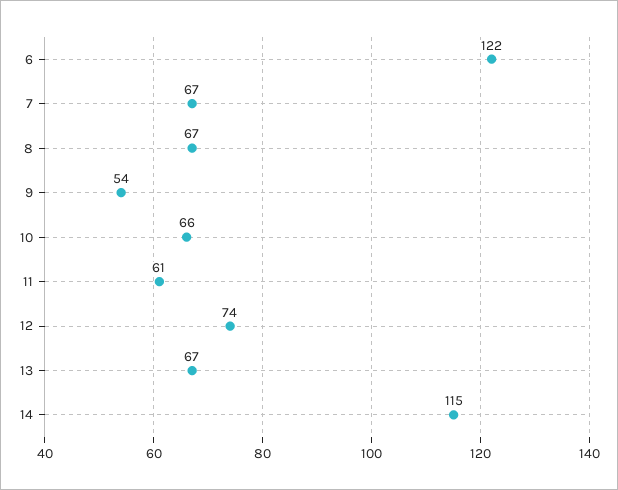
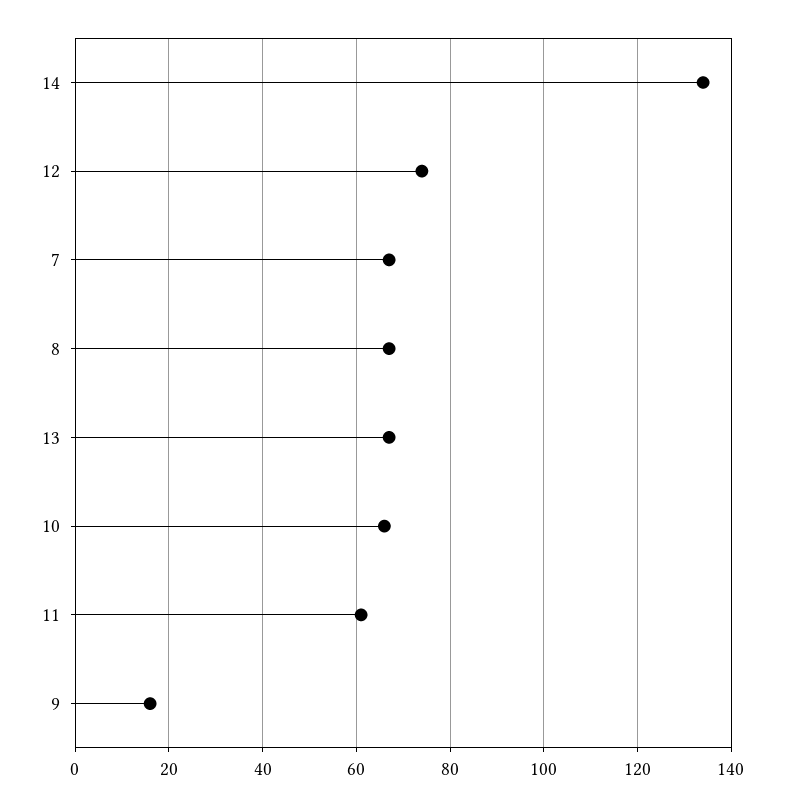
6: 122 -> none
9: 54 -> 15
14: 115 -> 135

